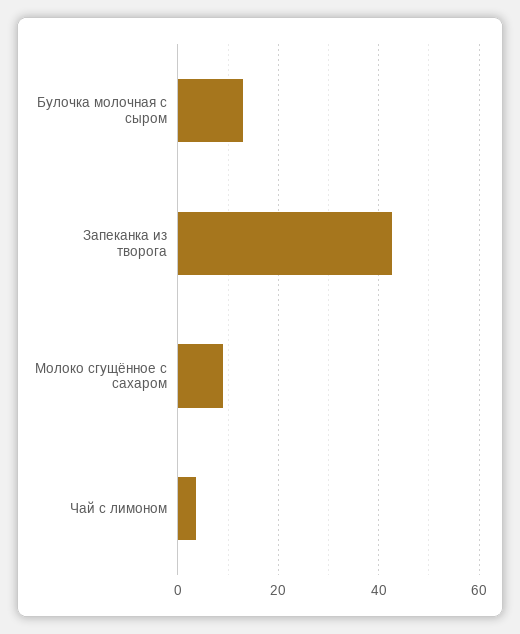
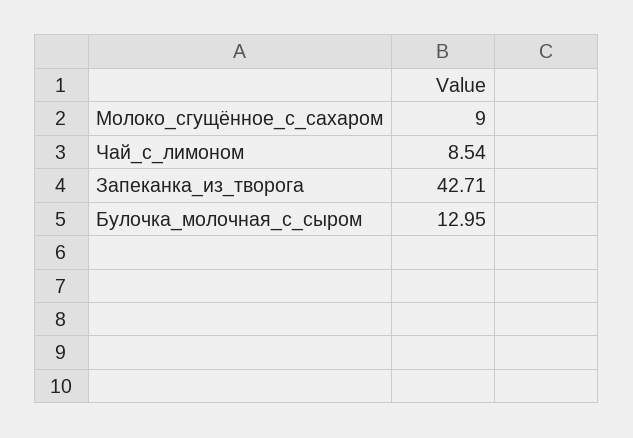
Чай с лимоном: 4 -> 8.54

